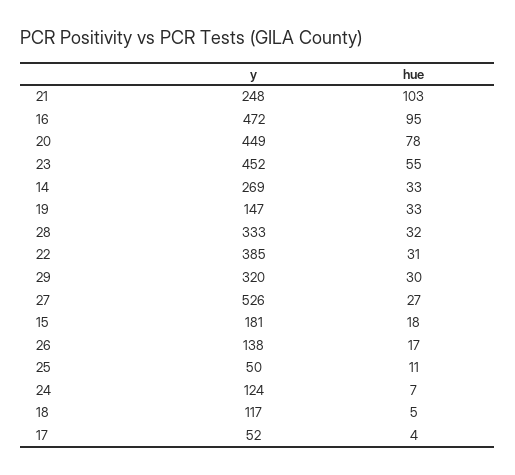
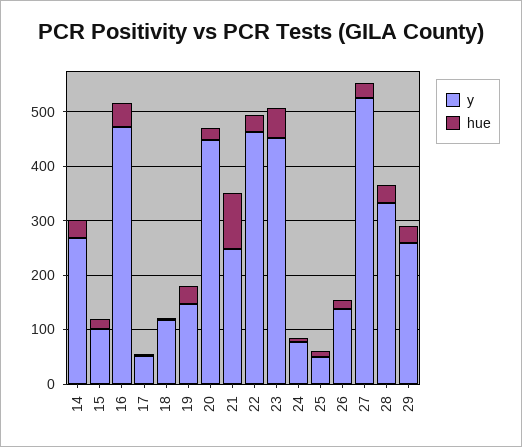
hue, 16: 95 -> 40
hue, 20: 78 -> 20
y, 22: 385 -> 460
y, 29: 320 -> 260
y, 15: 181 -> 100
y, 24: 124 -> 80

